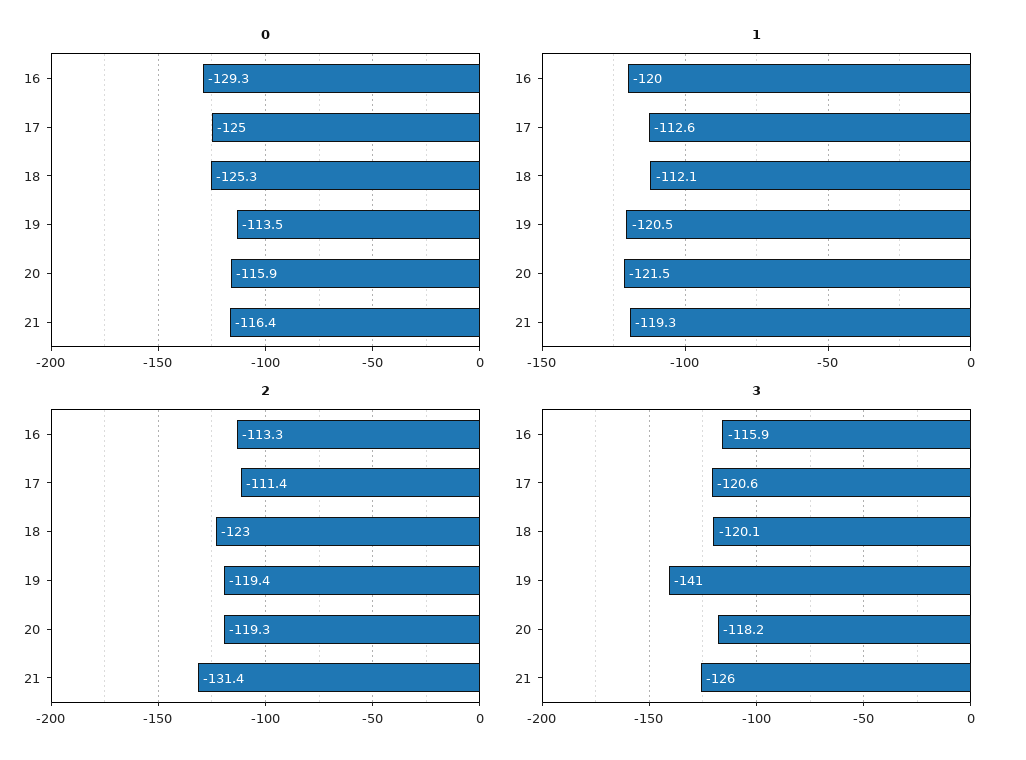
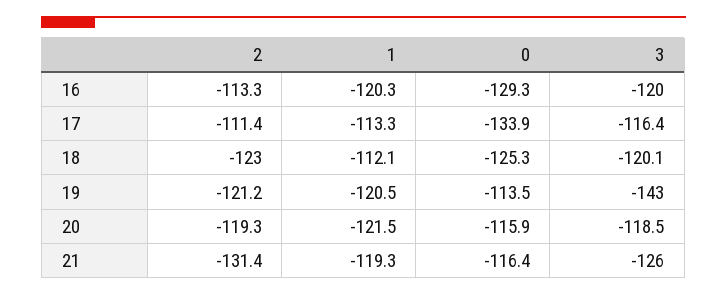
0, 17: -125 -> -133.9
1, 16: -120 -> -120.3
1, 17: -112.6 -> -113.3
2, 19: -119.4 -> -121.2
3, 16: -115.9 -> -120
3, 17: -120.6 -> -116.4
3, 19: -141 -> -143
3, 20: -118.2 -> -118.5

